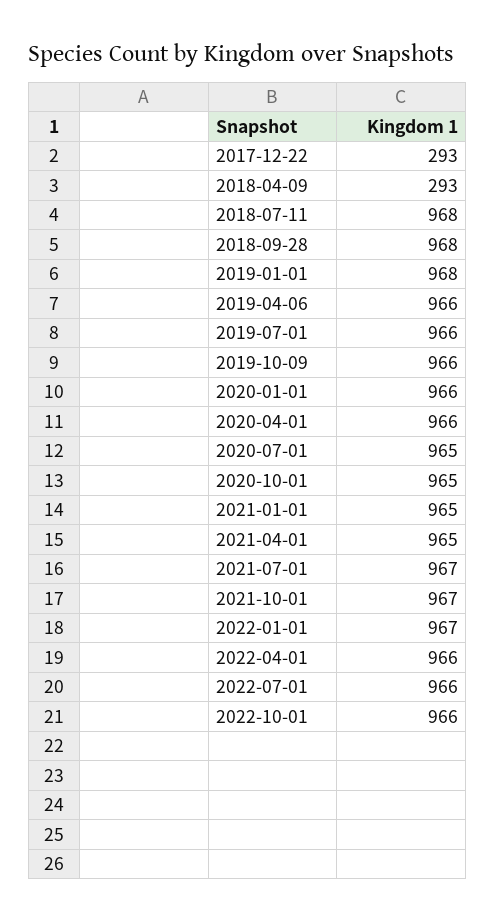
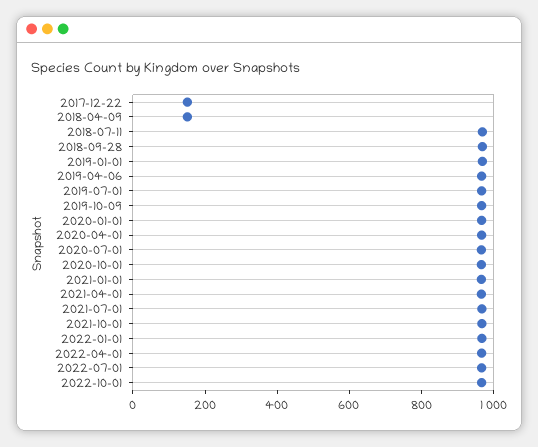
2017-12-22: 293 -> 150
2018-04-09: 293 -> 150

